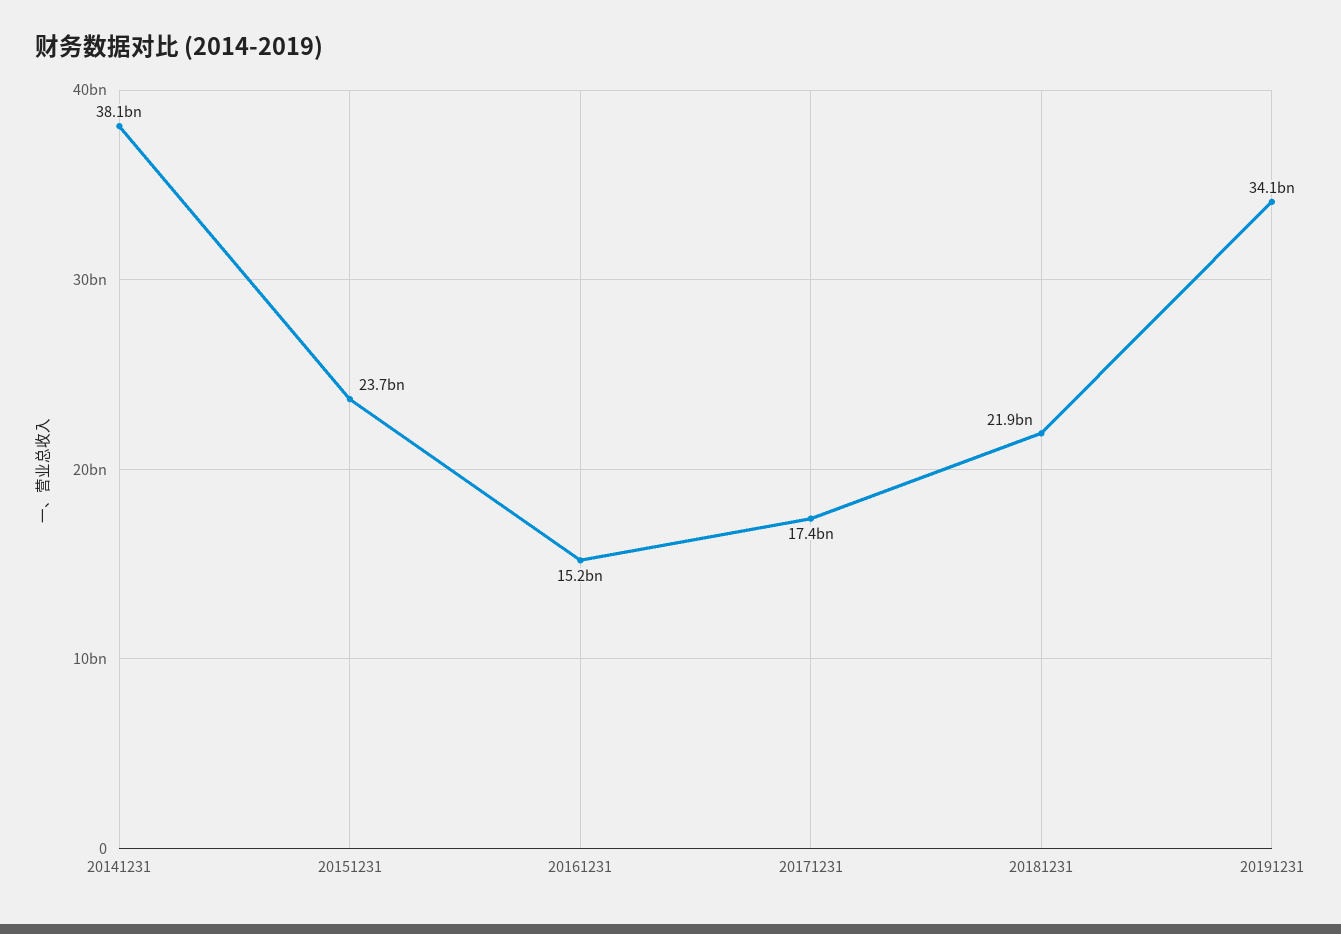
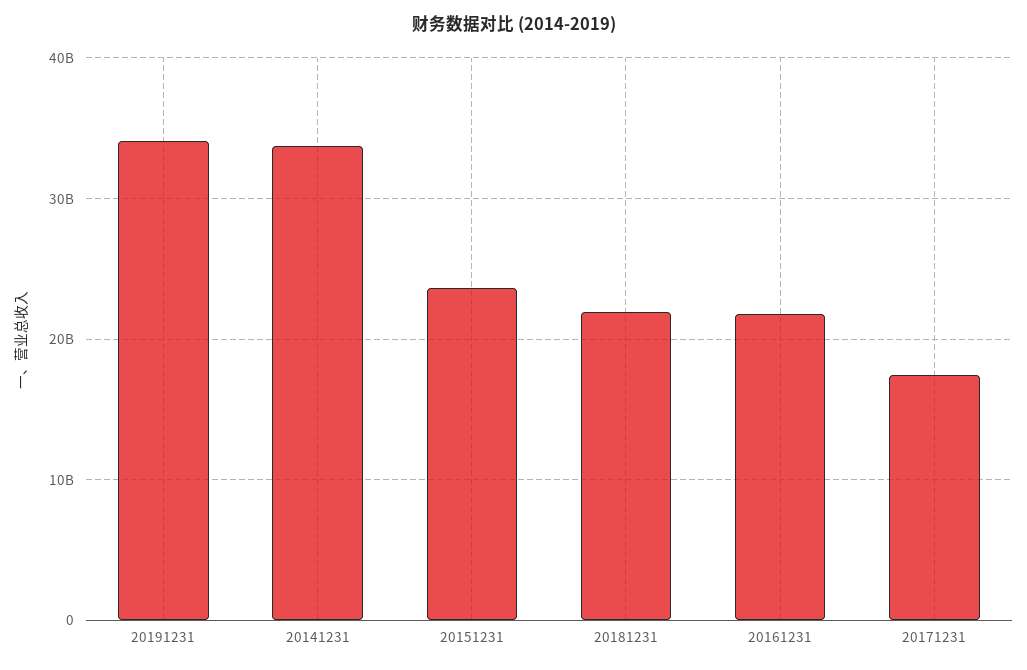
20141231: 38100000000 -> 34000000000
20161231: 15200000000 -> 22000000000

